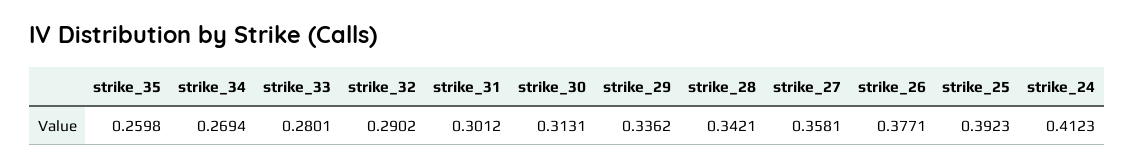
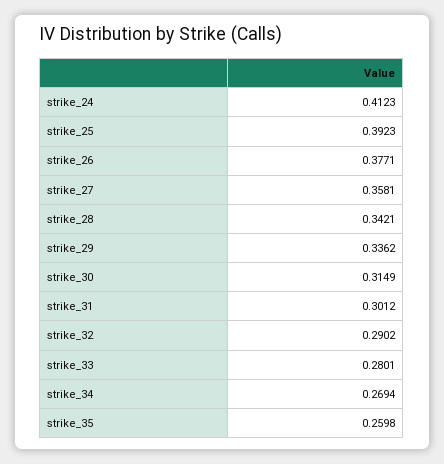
strike_30: 0.3131 -> 0.3149

